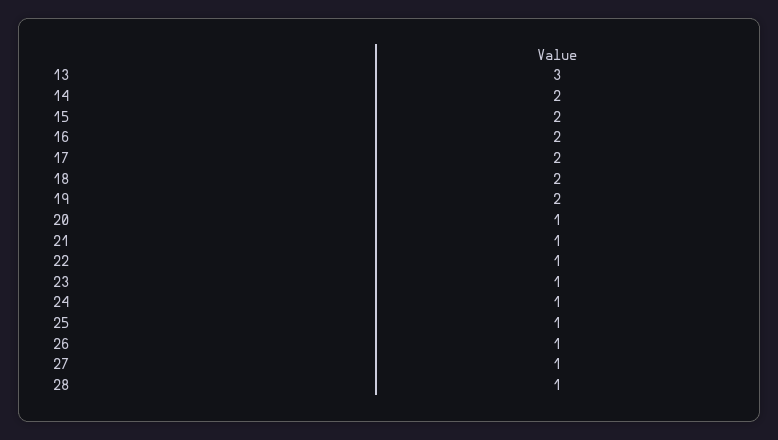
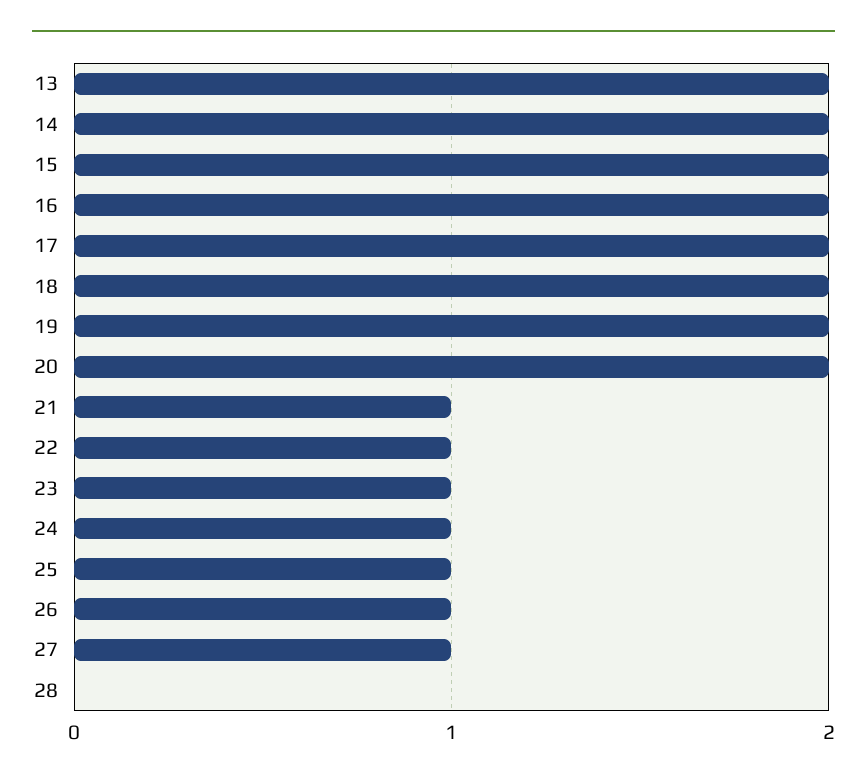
13: 3 -> 2
20: 1 -> 2
28: 1 -> 0

